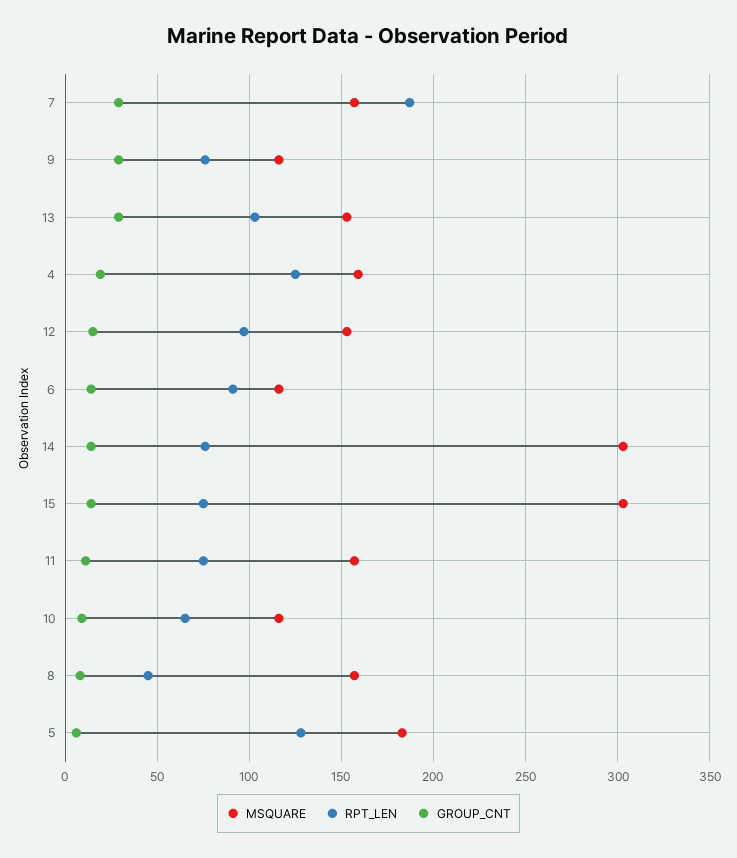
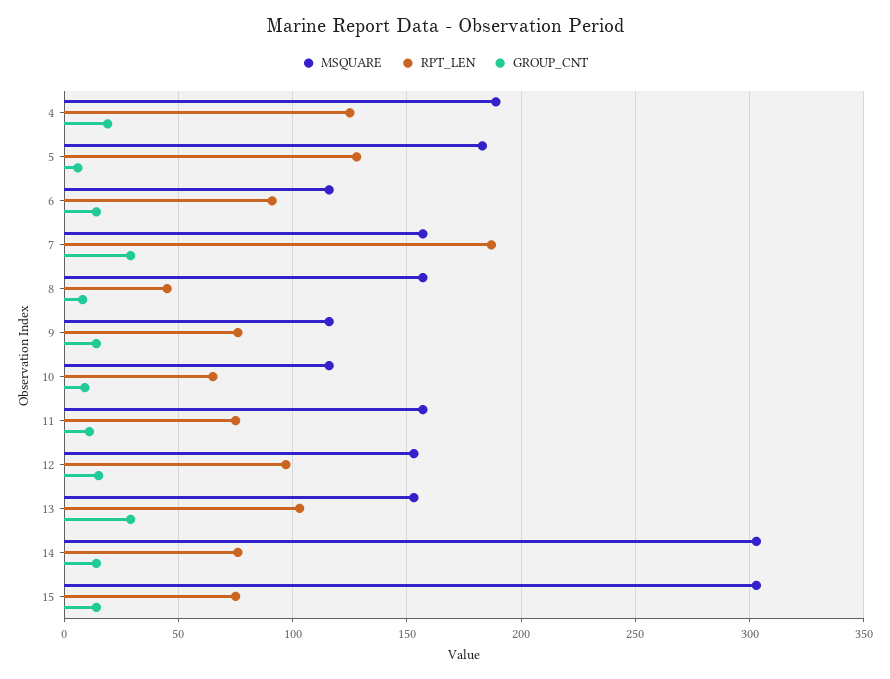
GROUP_CNT, 9: 30 -> 15
MSQUARE, 4: 160 -> 190

